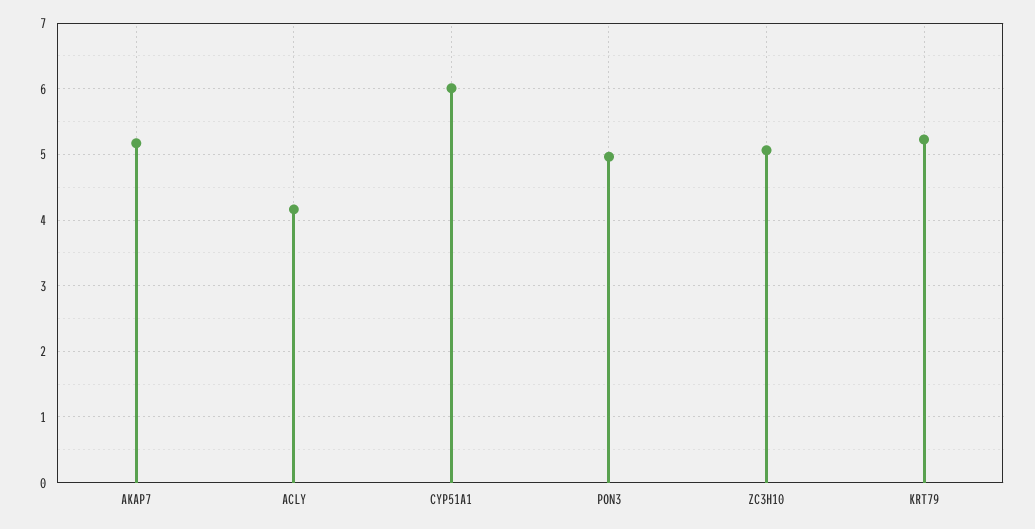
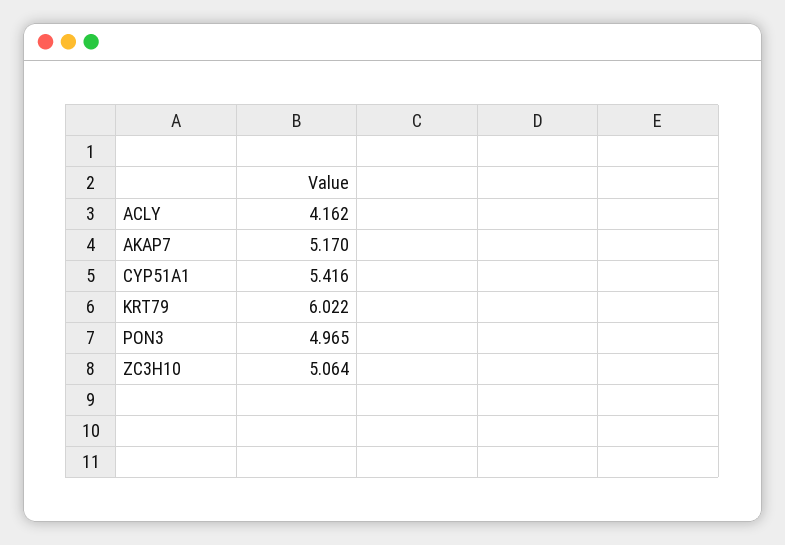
CYP51A1: 6 -> 5.416
KRT79: 5.2 -> 6.022

